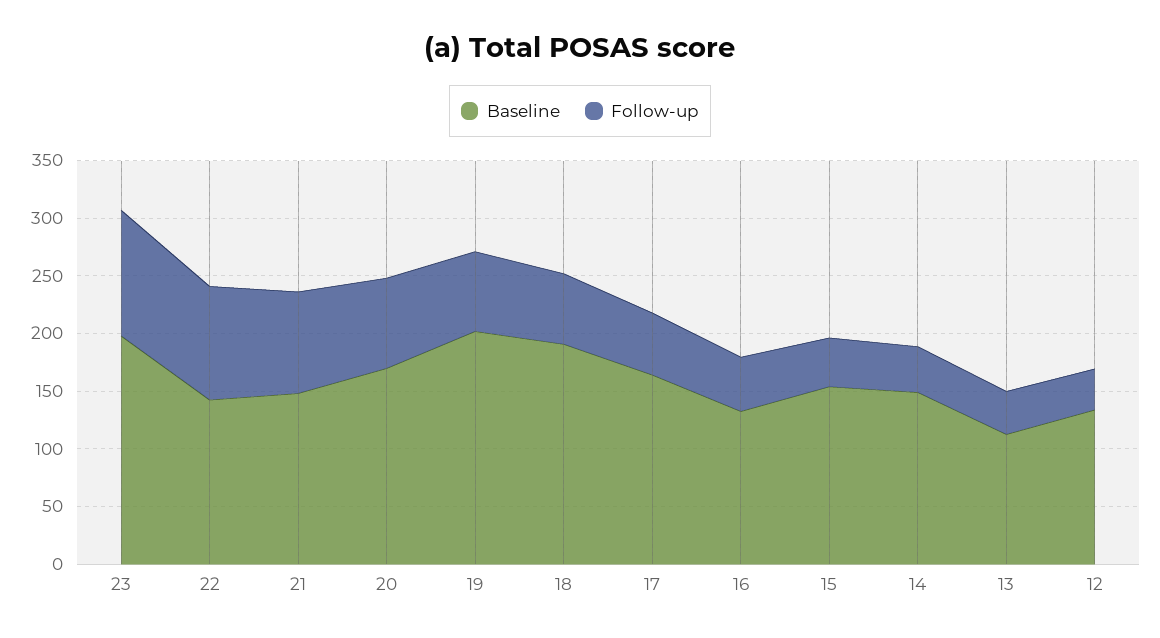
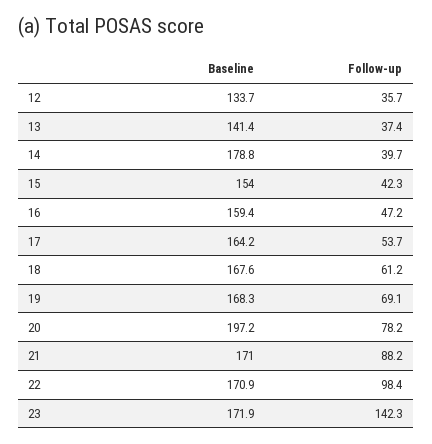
Baseline, 23: 200 -> 171.9
Follow-up, 23: 110 -> 142.3
Baseline, 22: 140 -> 170.9
Baseline, 21: 150 -> 171
Baseline, 20: 170 -> 197.2
Baseline, 19: 200 -> 168.3
Baseline, 18: 190 -> 167.6
Baseline, 16: 130 -> 159.4
Baseline, 14: 150 -> 178.8
Baseline, 13: 110 -> 141.4

